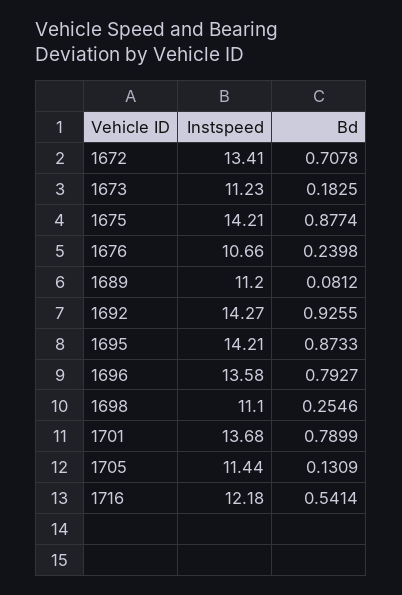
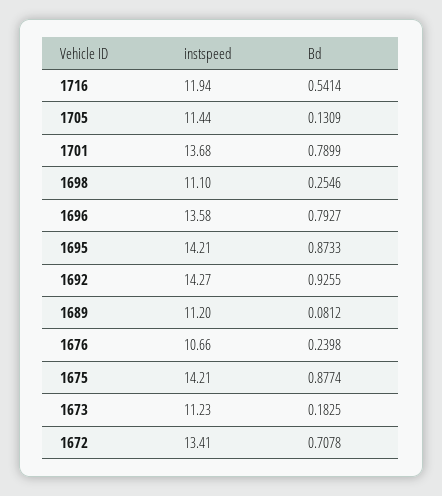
Instspeed, 1716: 12.18 -> 11.94

